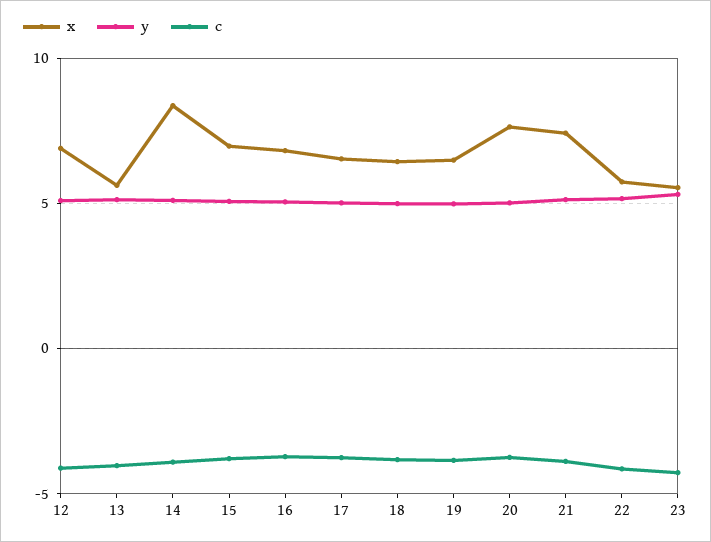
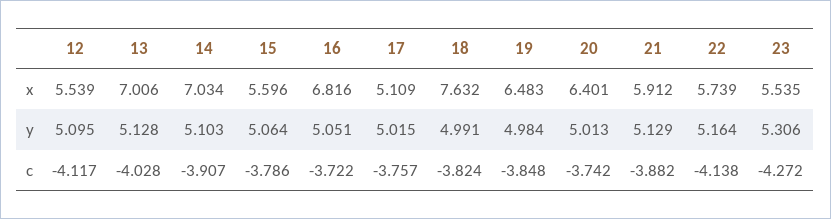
x, 12: 7 -> 5.539
x, 13: 5.5 -> 7.006
x, 14: 8.5 -> 7.034
x, 15: 7 -> 5.596
x, 17: 6.5 -> 5.109
x, 18: 6.5 -> 7.632
x, 20: 7.5 -> 6.401
x, 21: 7.5 -> 5.912

